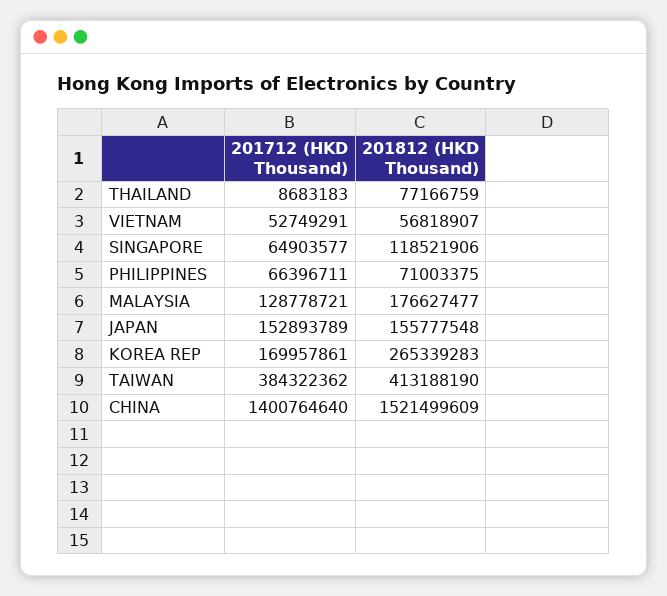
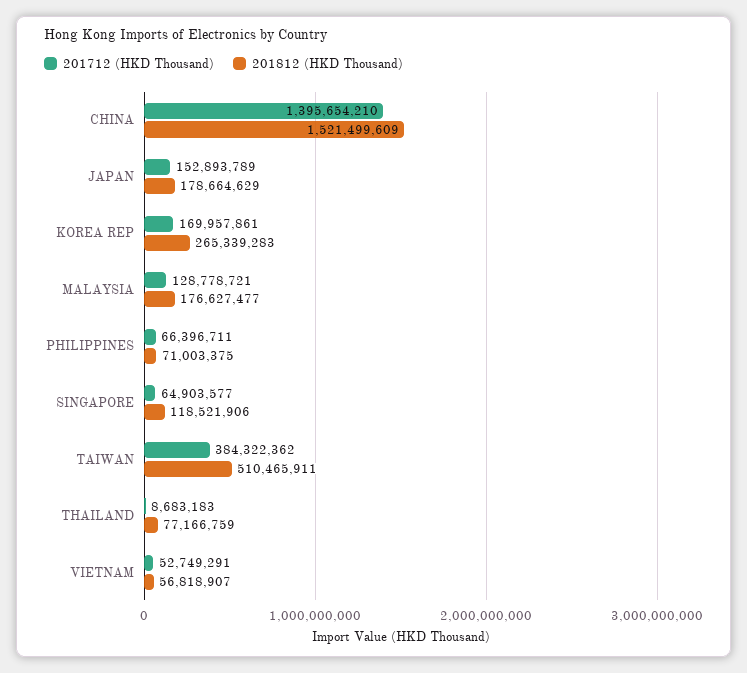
201812 (HKD Thousand), JAPAN: 155777548 -> 178664629
201812 (HKD Thousand), TAIWAN: 413188190 -> 510465911
201712 (HKD Thousand), CHINA: 1400764640 -> 1395654210

